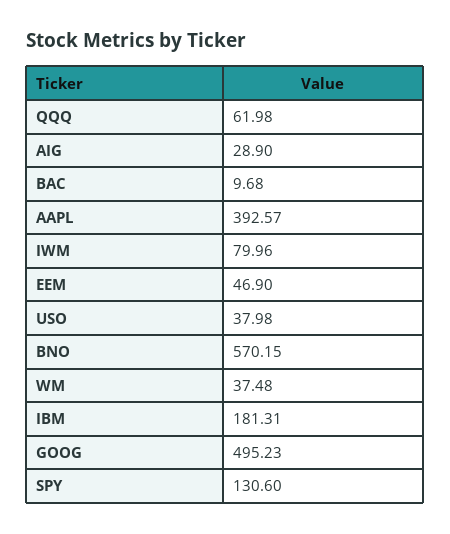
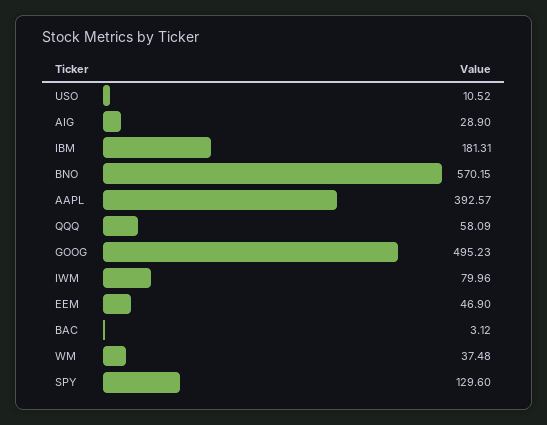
QQQ: 61.98 -> 58.09
BAC: 9.68 -> 3.12
USO: 37.98 -> 10.52
SPY: 130.6 -> 129.6

